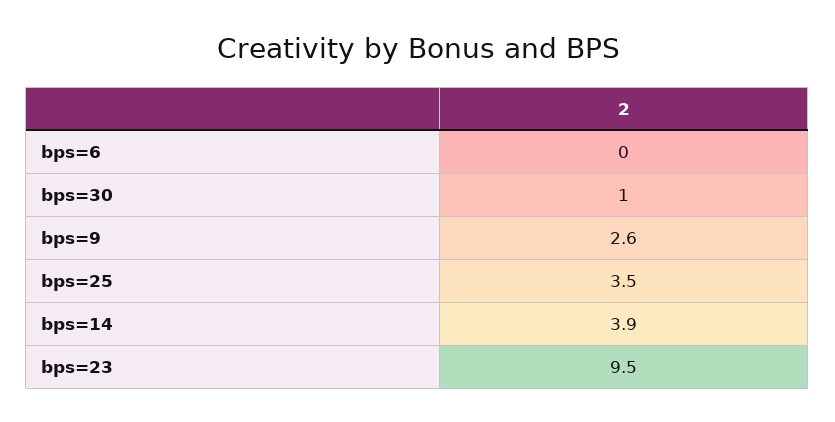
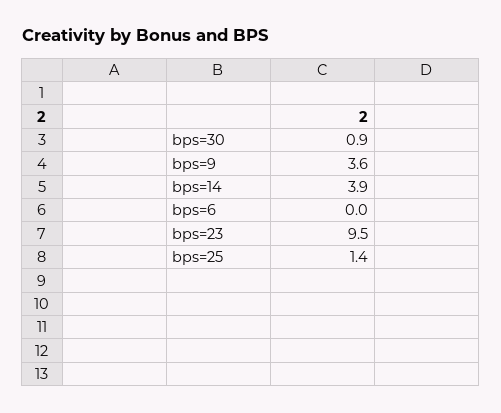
bps=30: 1 -> 0.9
bps=9: 2.6 -> 3.6
bps=25: 3.5 -> 1.4

